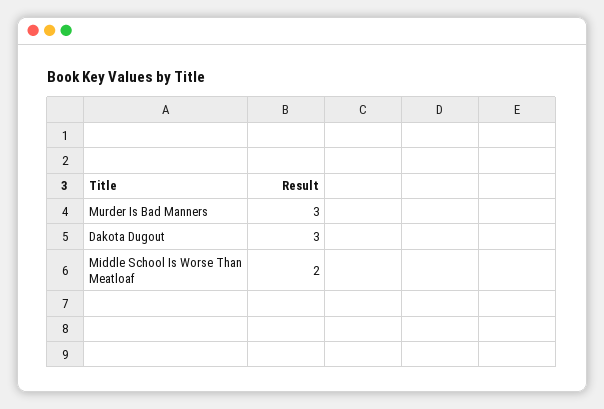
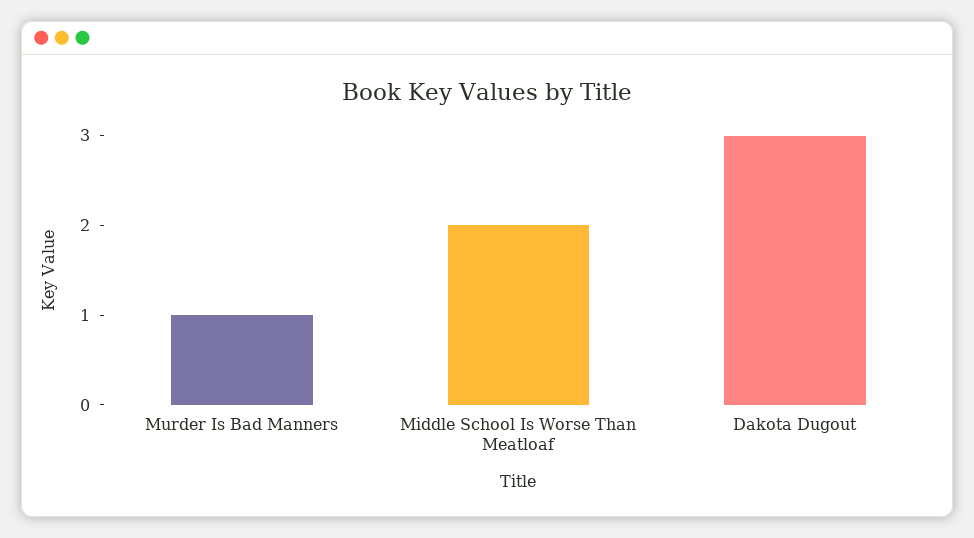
Murder Is Bad Manners: 3 -> 1

